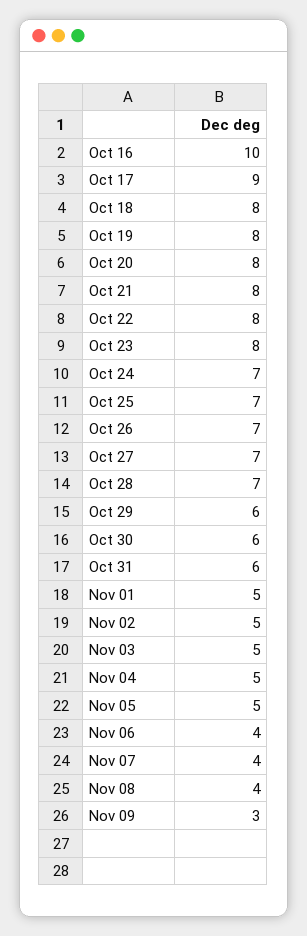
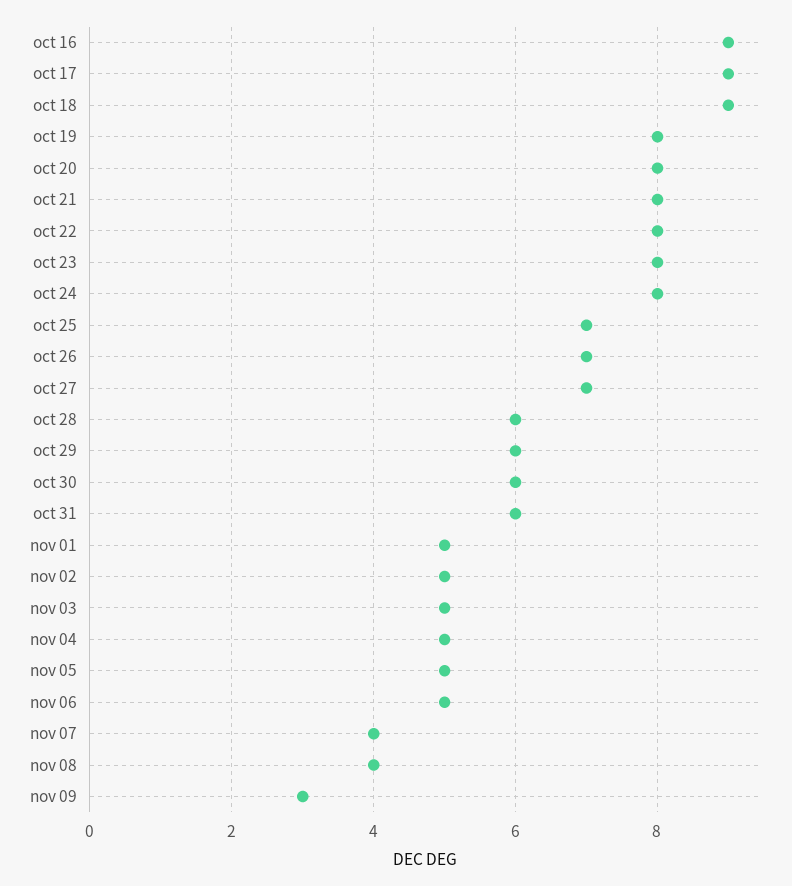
Oct 16: 10 -> 9
Oct 18: 8 -> 9
Oct 24: 7 -> 8
Oct 28: 7 -> 6
Nov 06: 4 -> 5

